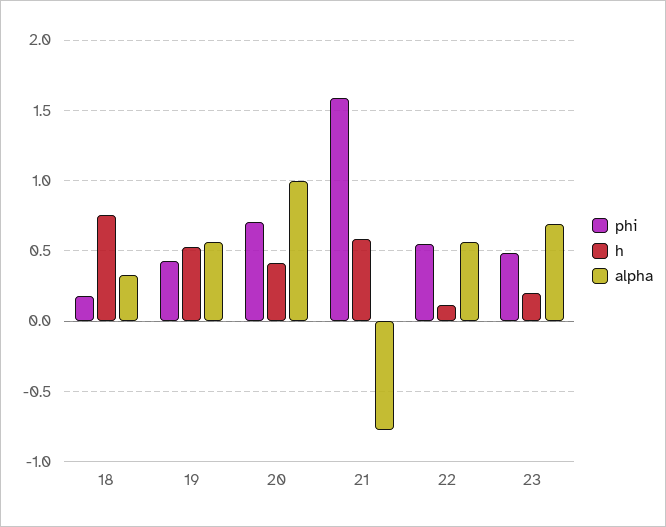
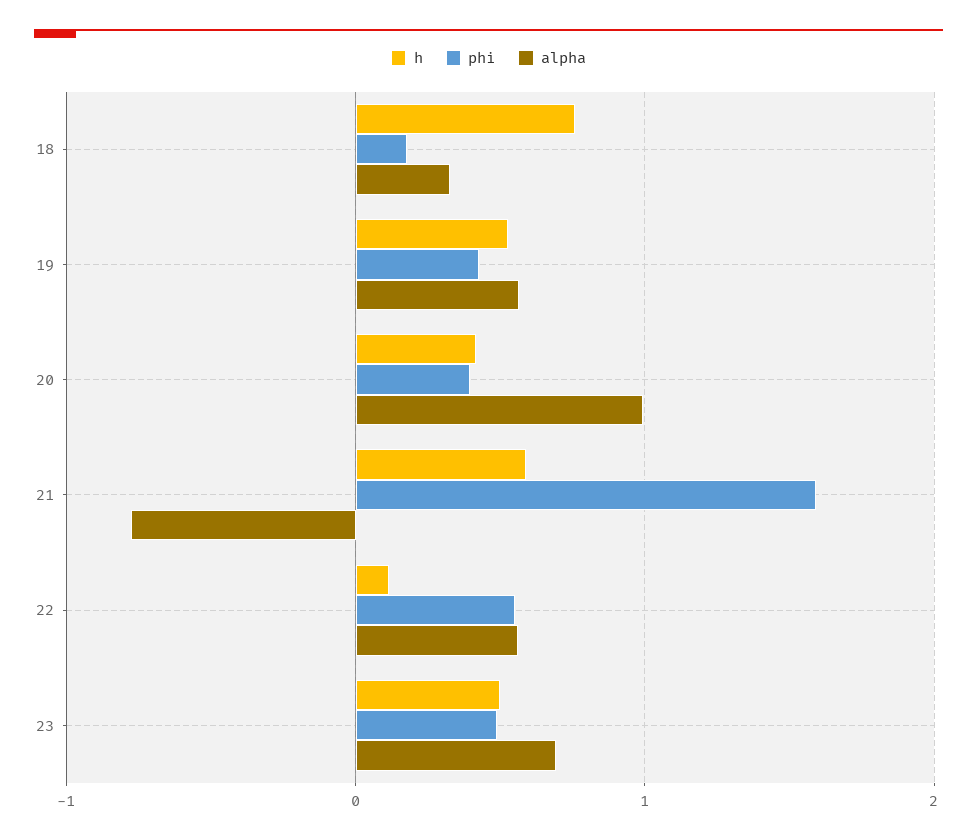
phi, 20: 0.7 -> 0.4
h, 23: 0.2 -> 0.5

